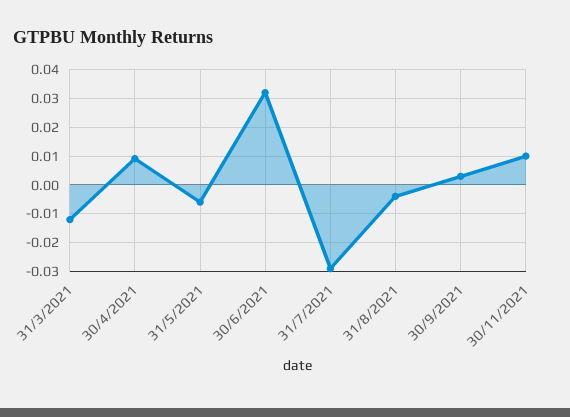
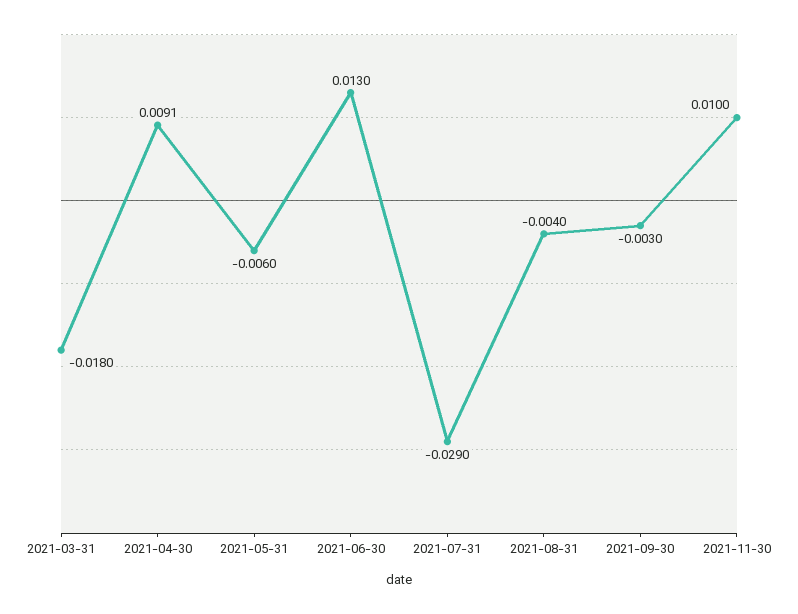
31/3/2021: -0.0125 -> -0.018
30/6/2021: 0.0325 -> 0.013
30/9/2021: 0.0025 -> -0.003

